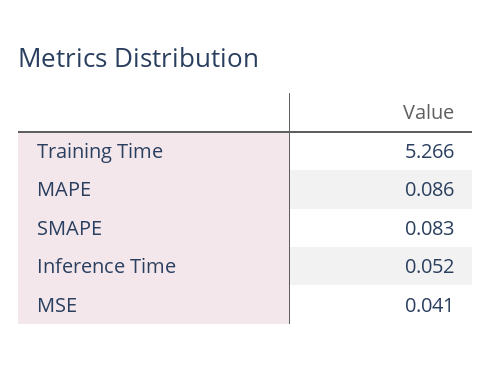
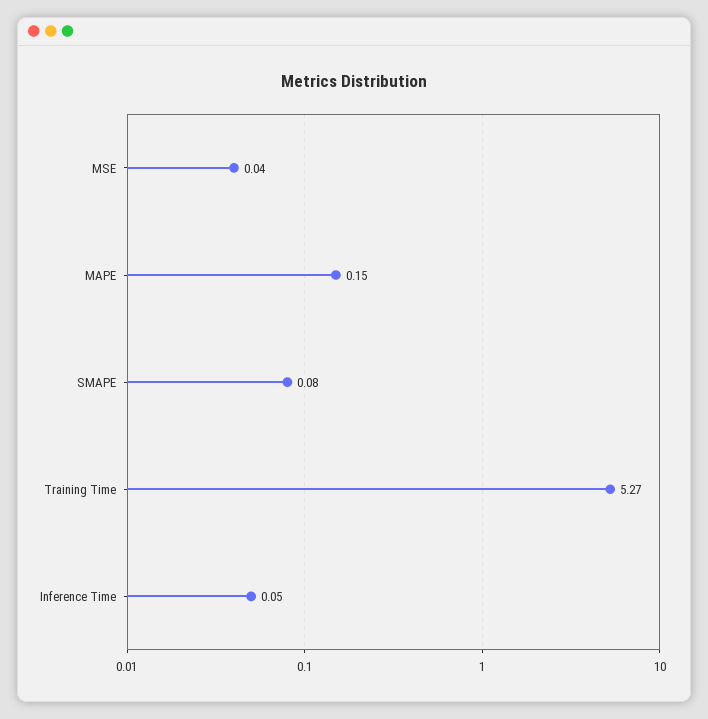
MAPE: 0.086 -> 0.15

